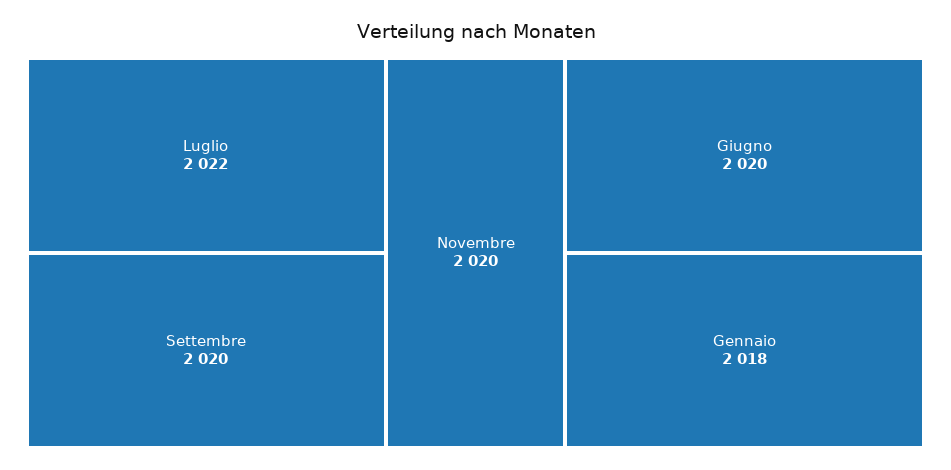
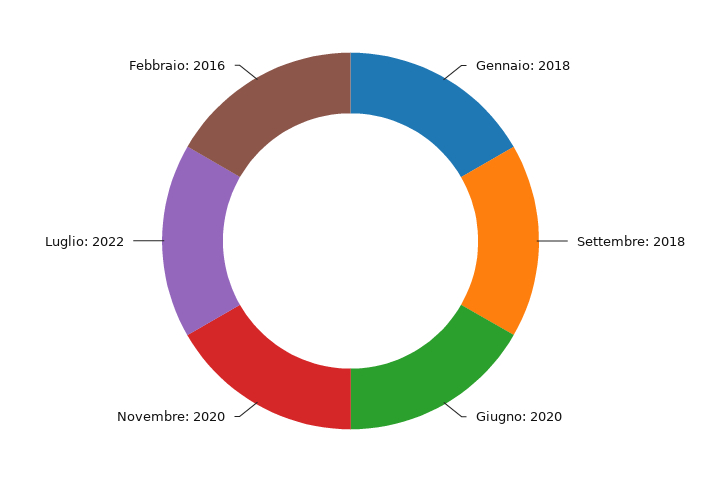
Settembre: 2020 -> 2018
Febbraio: none -> 2016

